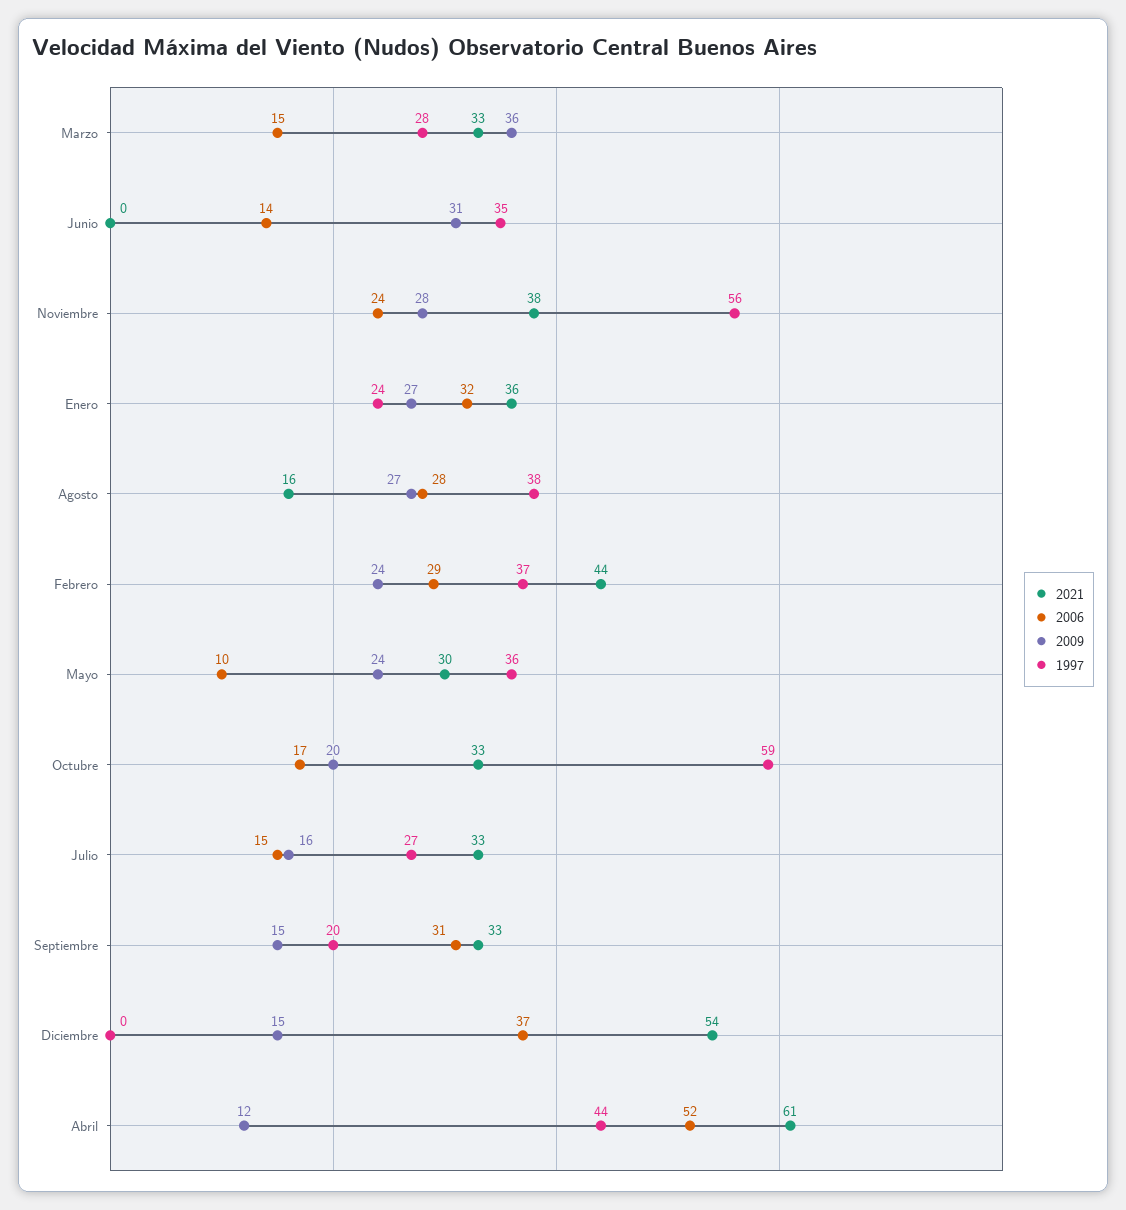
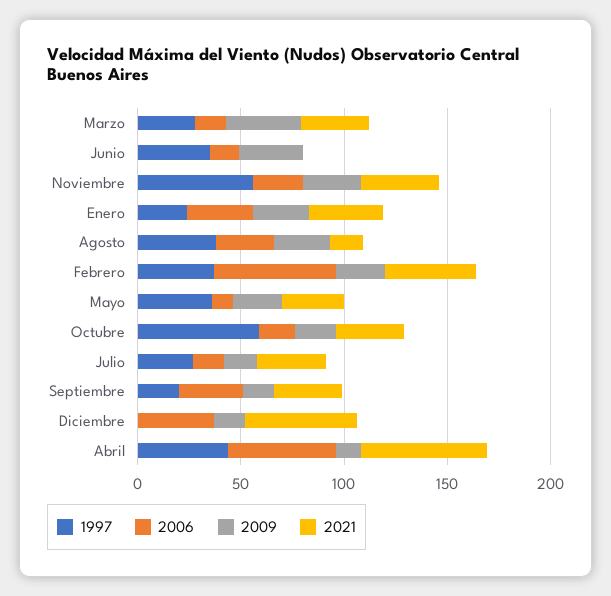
2006, Febrero: 29 -> 60

